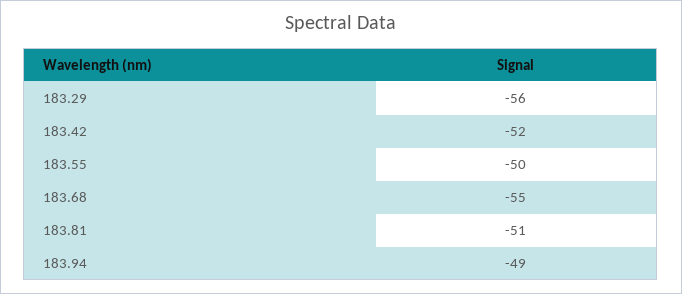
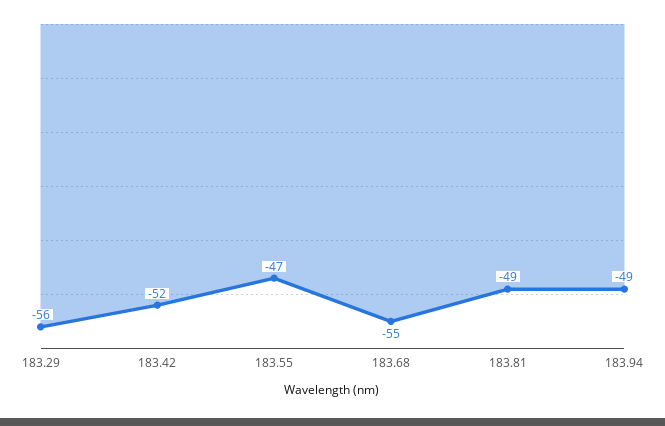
183.55: -50 -> -47
183.81: -51 -> -49

